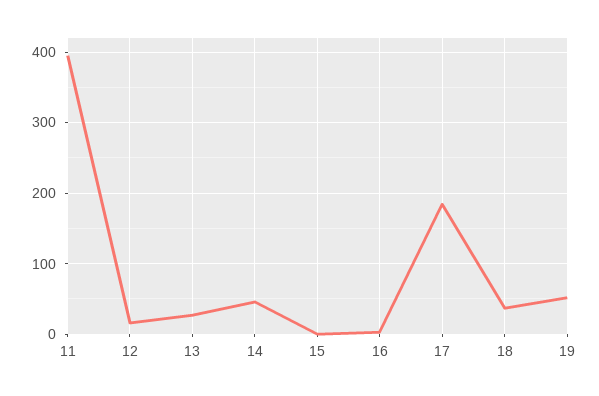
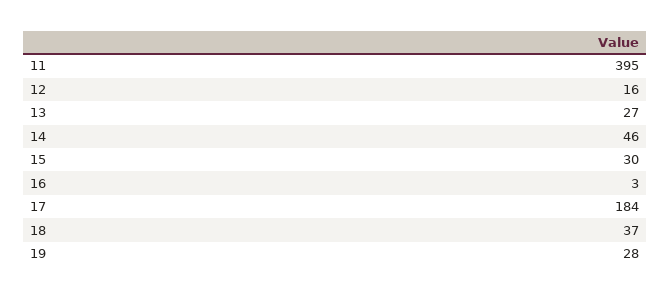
15: 0 -> 30
19: 50 -> 28

